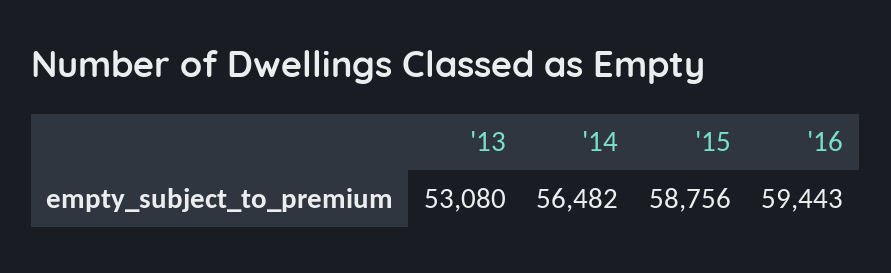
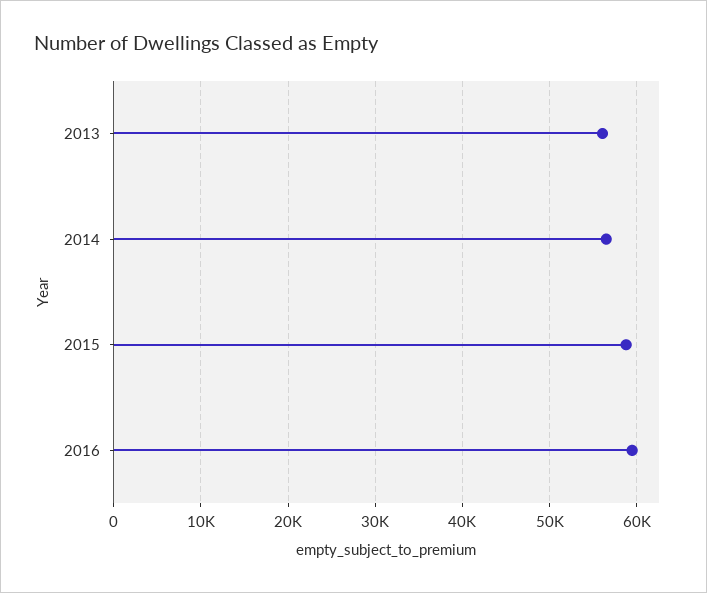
'13: 53080 -> 56000

